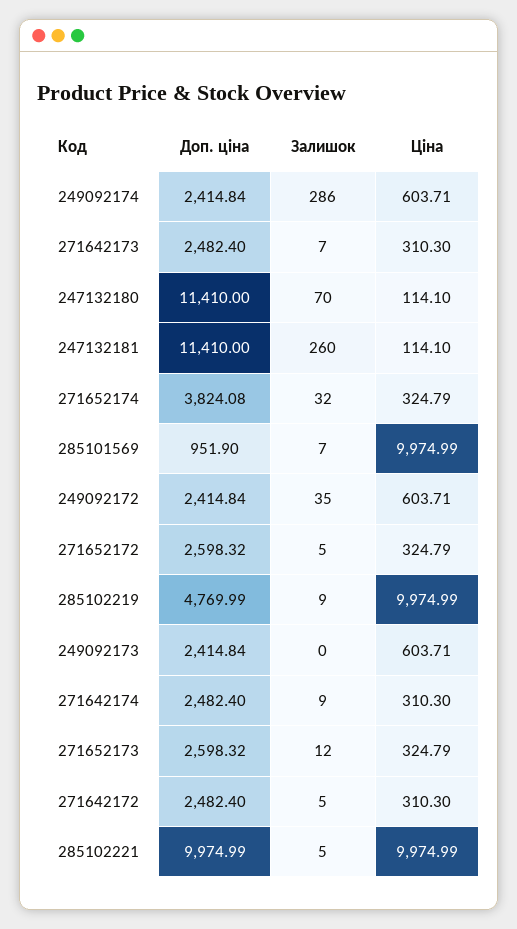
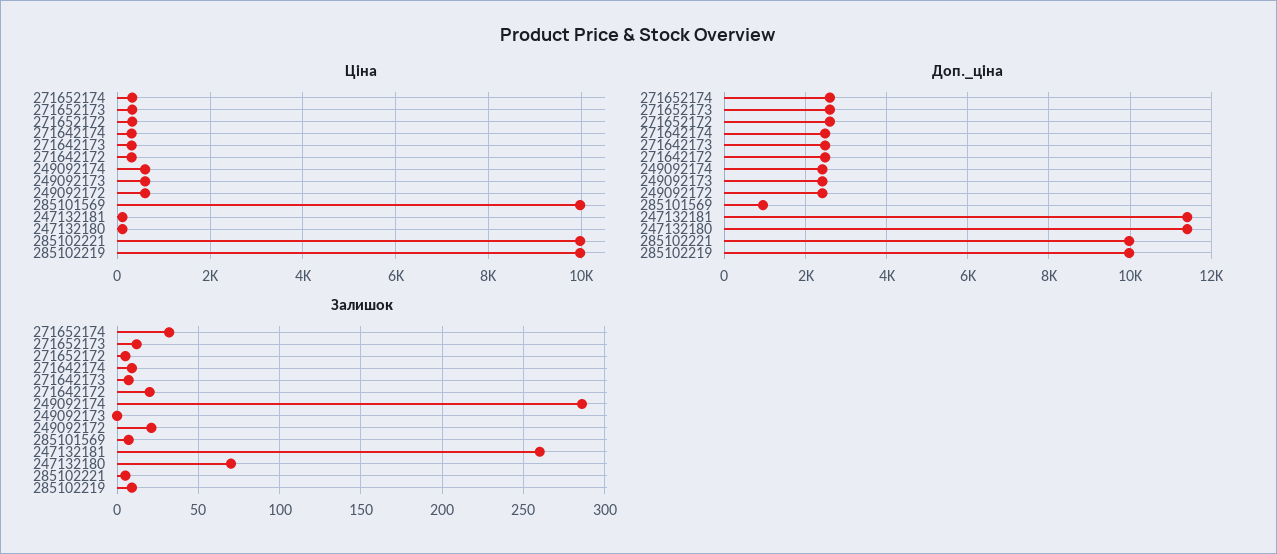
Доп. ціна, 271652174: 3824.08 -> 2600
Залишок, 249092172: 35 -> 20
Доп. ціна, 285102219: 4769.99 -> 10000
Залишок, 271642172: 5 -> 20

